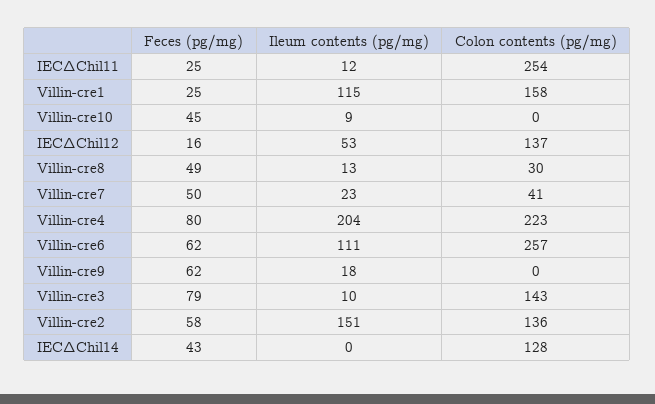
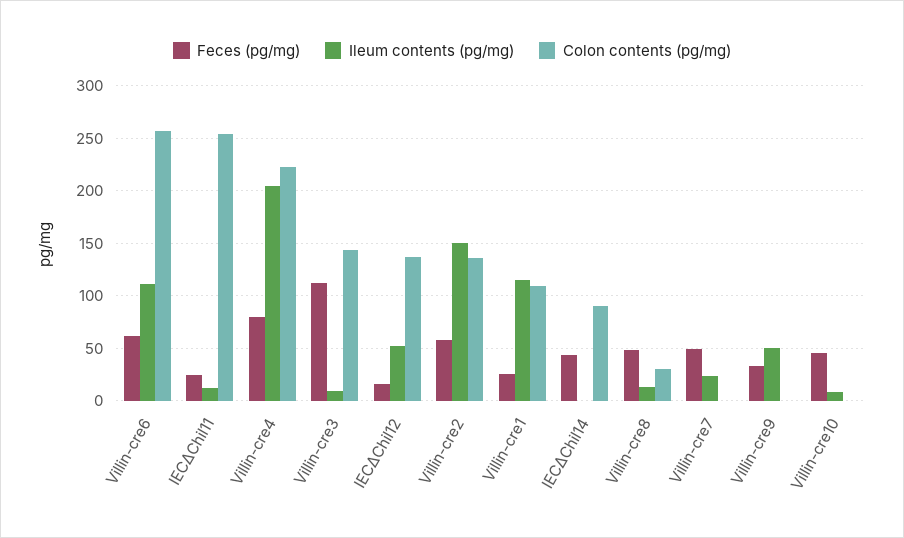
Colon contents (pg/mg), Villin-cre1: 158 -> 110
Colon contents (pg/mg), Villin-cre7: 41 -> 0
Feces (pg/mg), Villin-cre9: 62 -> 30
Ileum contents (pg/mg), Villin-cre9: 18 -> 50
Feces (pg/mg), Villin-cre3: 79 -> 110
Colon contents (pg/mg), IECΔChil14: 128 -> 90

